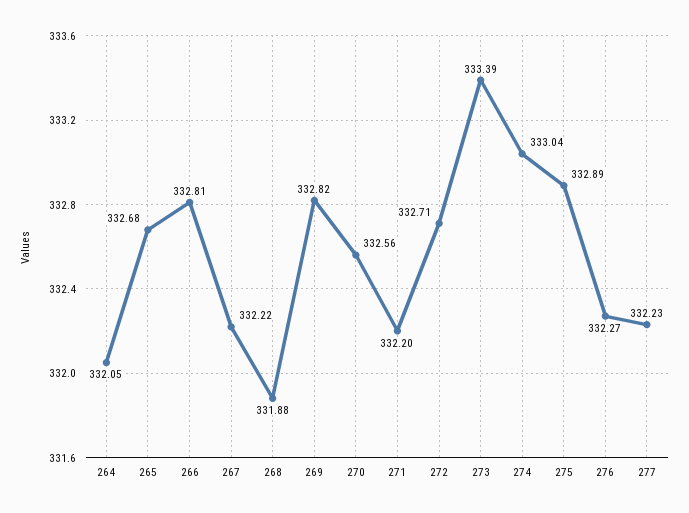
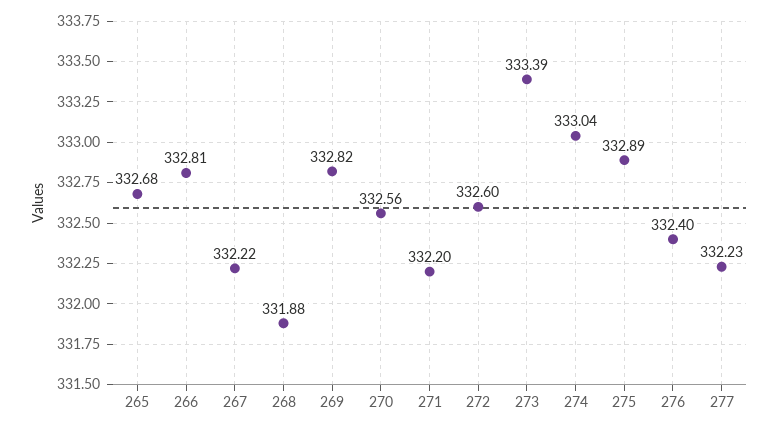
264: 332.05 -> none
272: 332.71 -> 332.6
276: 332.27 -> 332.4

